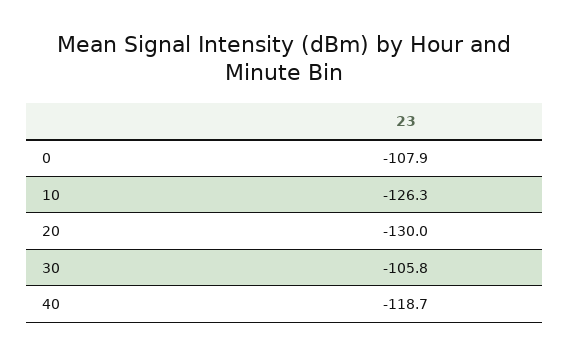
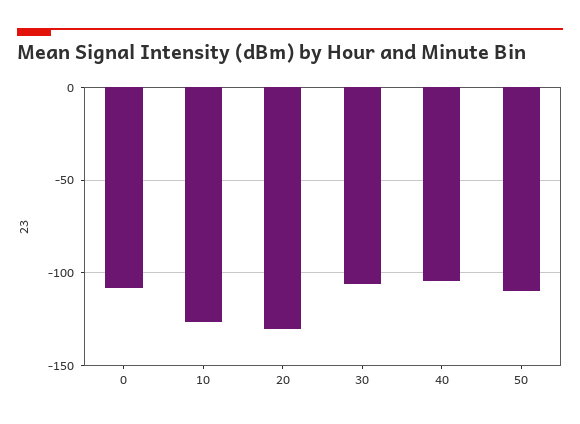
40: -118.7 -> -105
50: none -> -110

